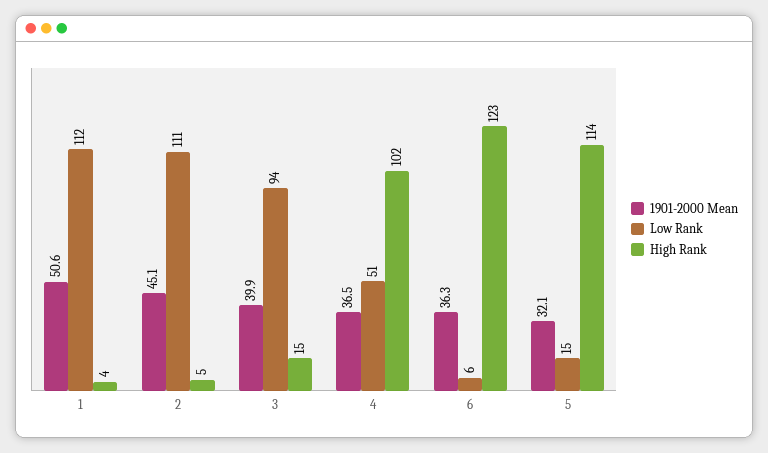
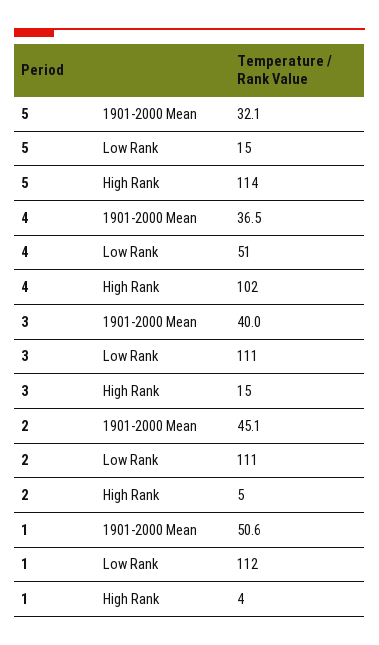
1901-2000 Mean, 3: 39.9 -> 40
Low Rank, 3: 94 -> 111
1901-2000 Mean, 6: 36.3 -> none
Low Rank, 6: 6 -> none
High Rank, 6: 123 -> none

